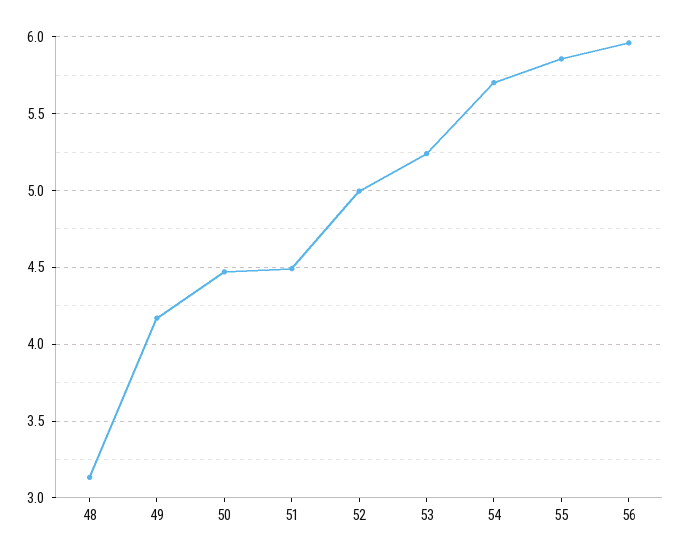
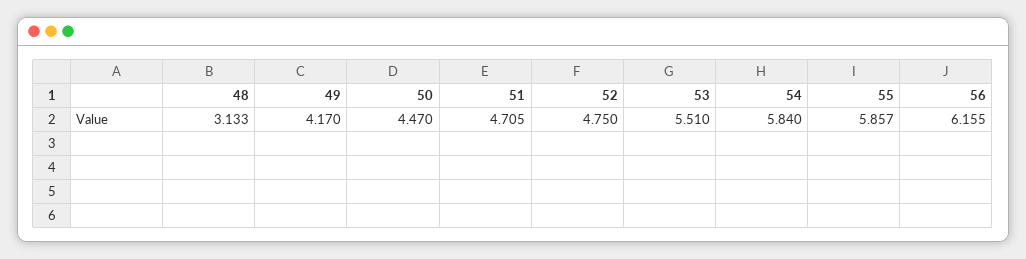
51: 4.5 -> 4.705
52: 5 -> 4.75
53: 5.25 -> 5.51
54: 5.7 -> 5.84
56: 5.95 -> 6.155

